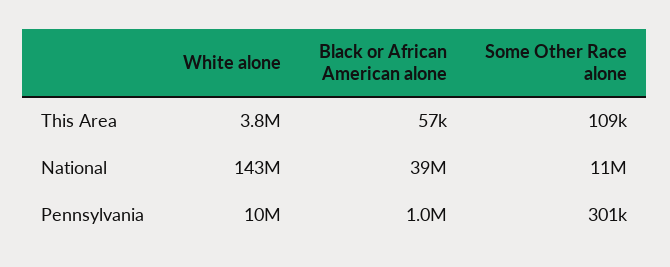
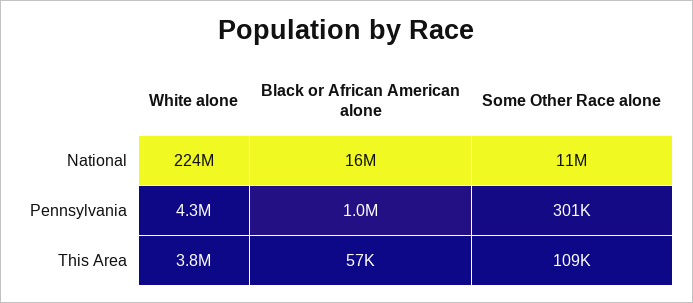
White alone, National: 143000000 -> 224000000
Black or African American alone, National: 39000000 -> 16000000
White alone, Pennsylvania: 10000000 -> 4300000

